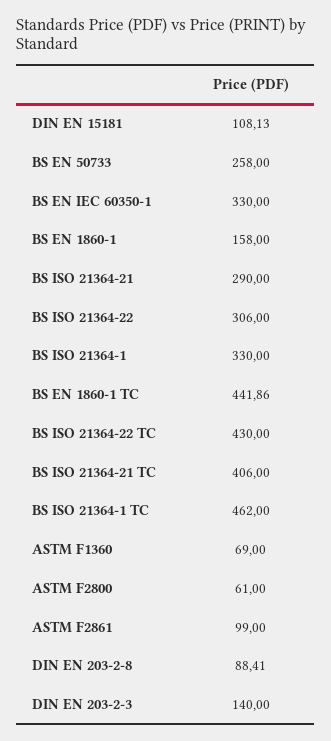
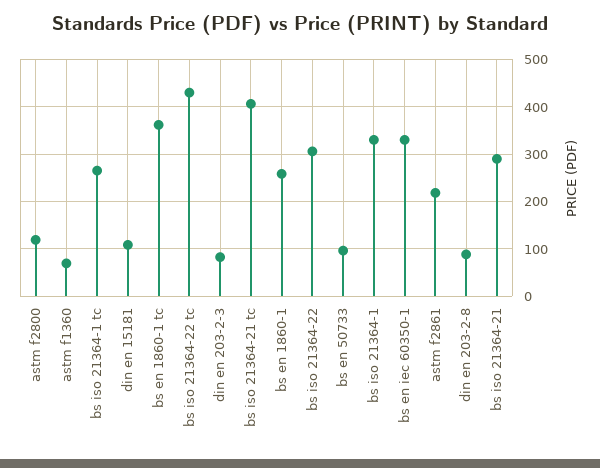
BS EN 50733: 258 -> 100
BS EN 1860-1: 158 -> 260
BS EN 1860-1 TC: 441.86 -> 360
BS ISO 21364-1 TC: 462 -> 260
ASTM F2800: 61 -> 120
ASTM F2861: 99 -> 220
DIN EN 203-2-3: 140 -> 80

